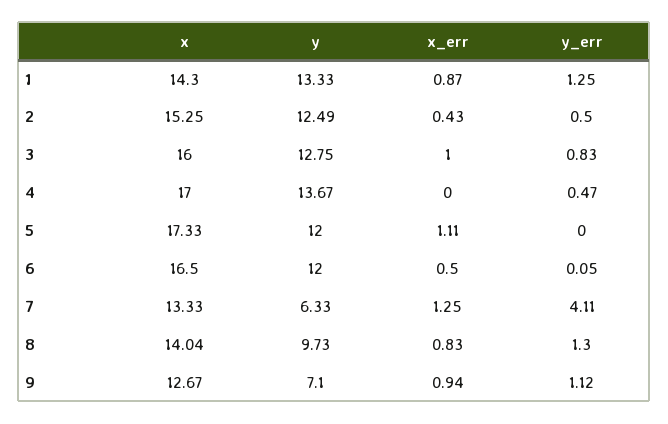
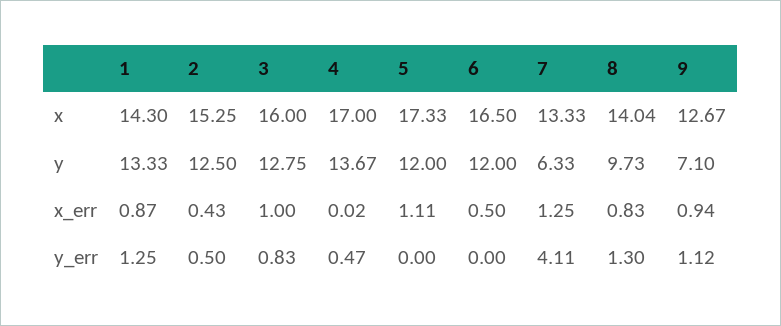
y, 2: 12.49 -> 12.5
x_err, 4: 0 -> 0.02
y_err, 6: 0.05 -> 0

